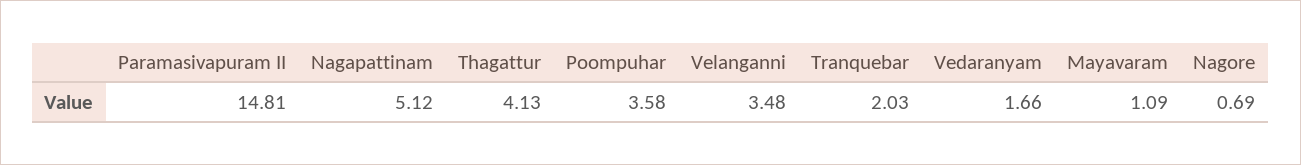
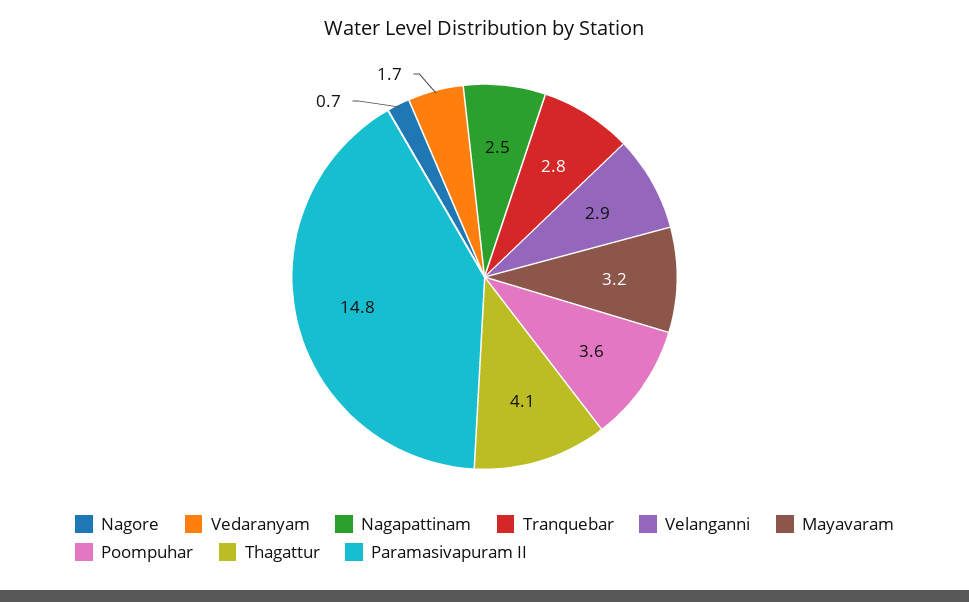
Nagapattinam: 5.12 -> 2.5
Velanganni: 3.48 -> 2.9
Tranquebar: 2.03 -> 2.8
Mayavaram: 1.09 -> 3.2

